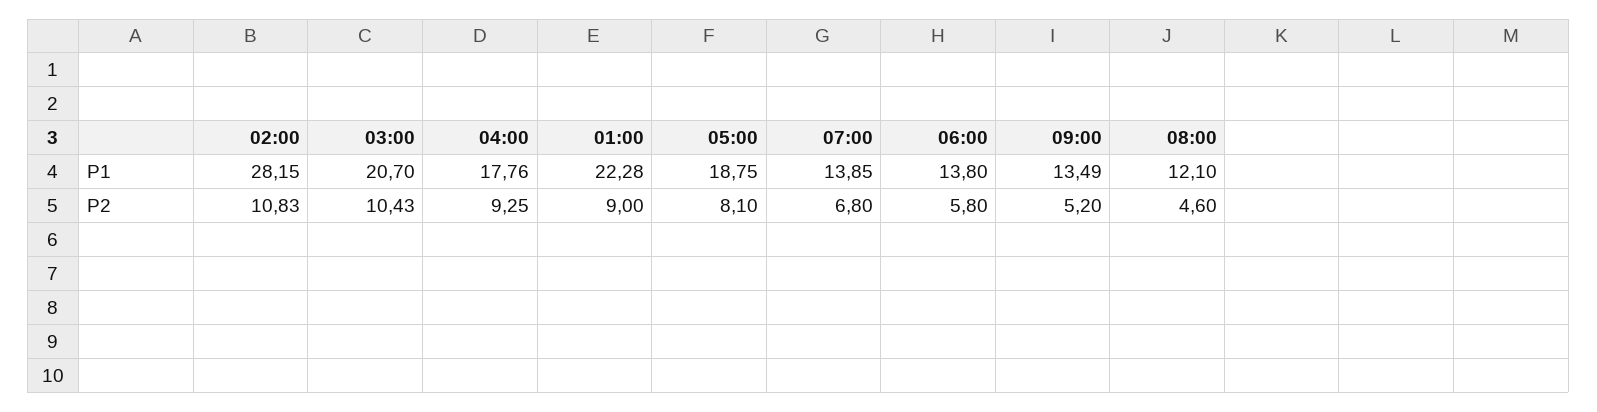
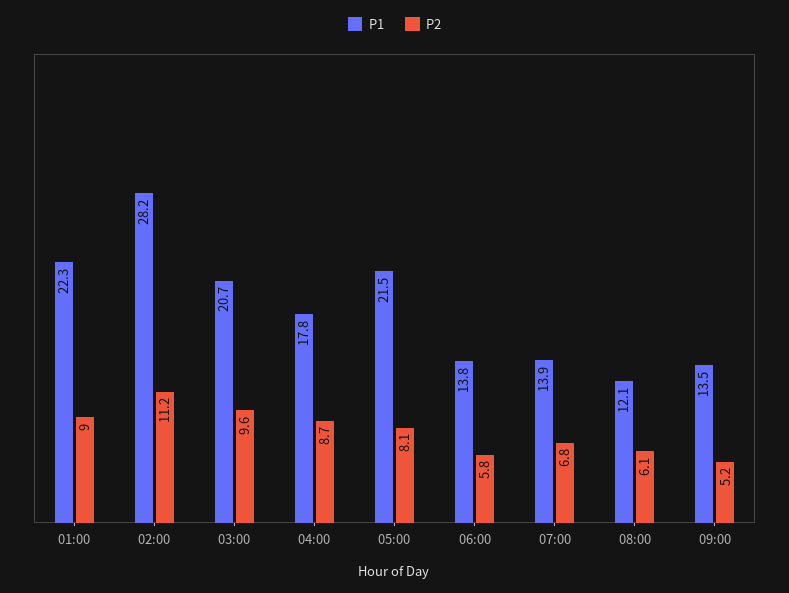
P1, 05:00: 18.75 -> 21.5
P2, 02:00: 10.83 -> 11.2
P2, 03:00: 10.43 -> 9.6
P2, 04:00: 9.25 -> 8.7
P2, 08:00: 4.6 -> 6.1

